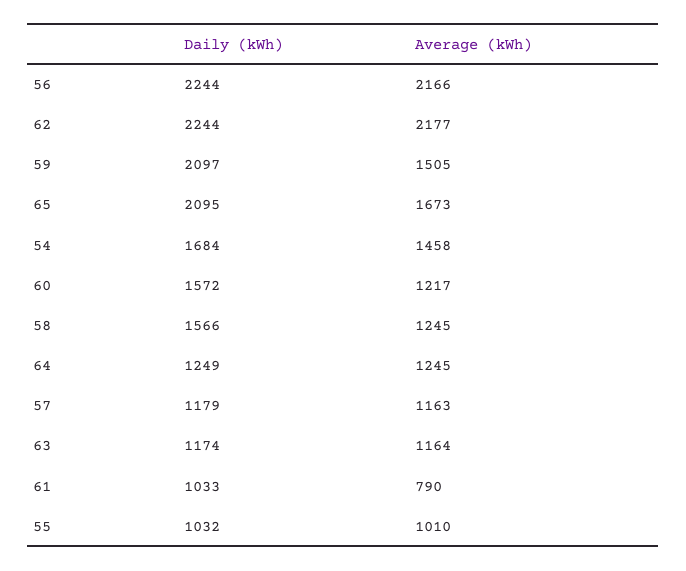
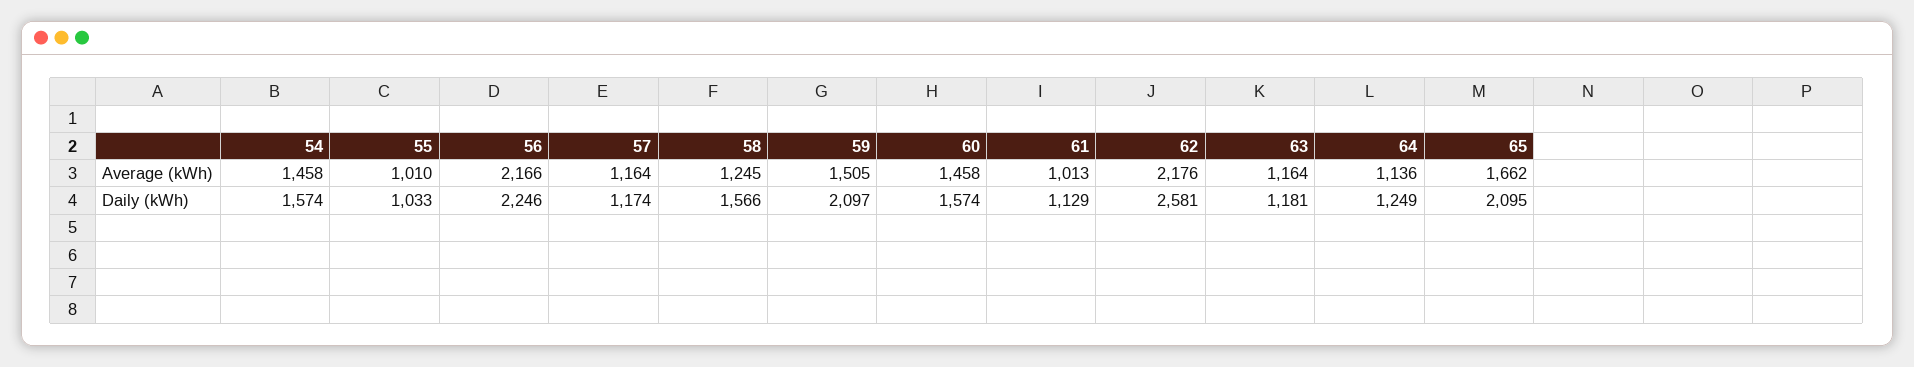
Daily (kWh), 56: 2244 -> 2246
Daily (kWh), 62: 2244 -> 2581
Average (kWh), 62: 2177 -> 2176
Average (kWh), 65: 1673 -> 1662
Daily (kWh), 54: 1684 -> 1574
Daily (kWh), 60: 1572 -> 1574
Average (kWh), 60: 1217 -> 1458
Average (kWh), 64: 1245 -> 1136
Daily (kWh), 57: 1179 -> 1174
Average (kWh), 57: 1163 -> 1164
Daily (kWh), 63: 1174 -> 1181
Daily (kWh), 61: 1033 -> 1129
Average (kWh), 61: 790 -> 1013
Daily (kWh), 55: 1032 -> 1033

